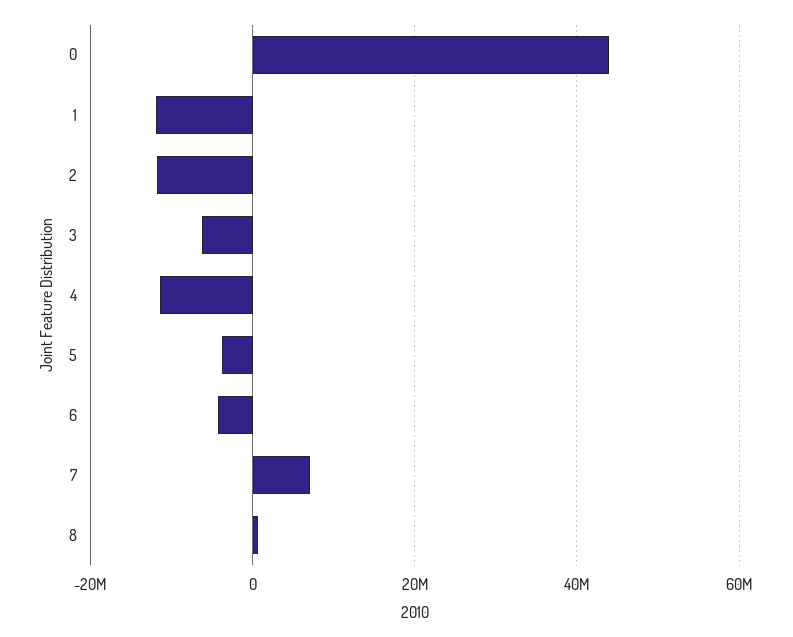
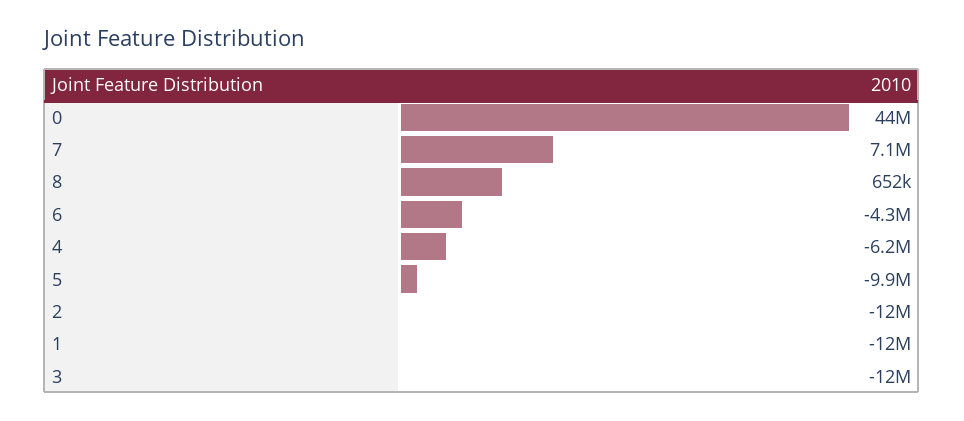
3: -6000000 -> -12000000
4: -12000000 -> -6200000
5: -4000000 -> -9900000

